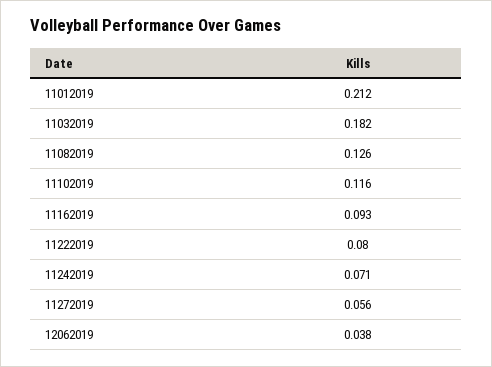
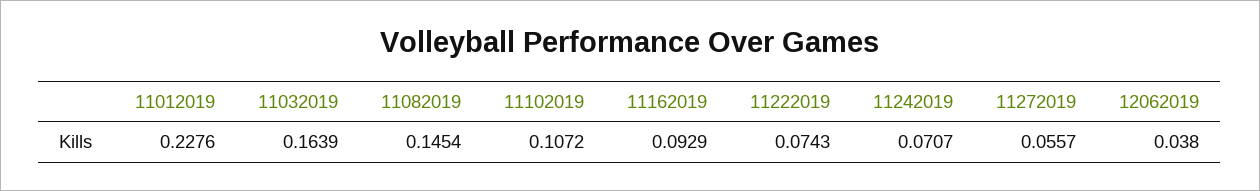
11012019: 0.212 -> 0.2276
11032019: 0.182 -> 0.1639
11082019: 0.126 -> 0.1454
11102019: 0.116 -> 0.1072
11222019: 0.08 -> 0.0743

